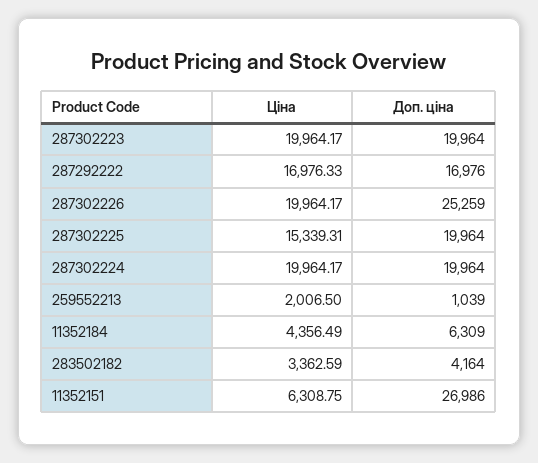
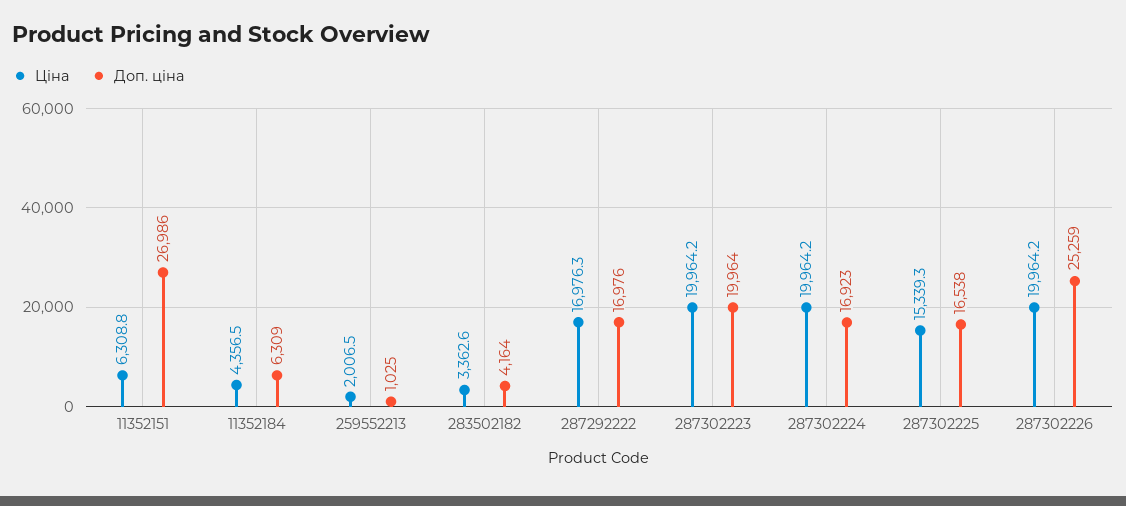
Доп. ціна, 287302225: 19964 -> 16538
Доп. ціна, 287302224: 19964 -> 16923
Доп. ціна, 259552213: 1039 -> 1025

